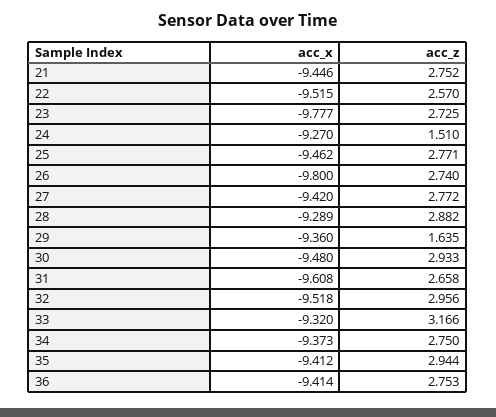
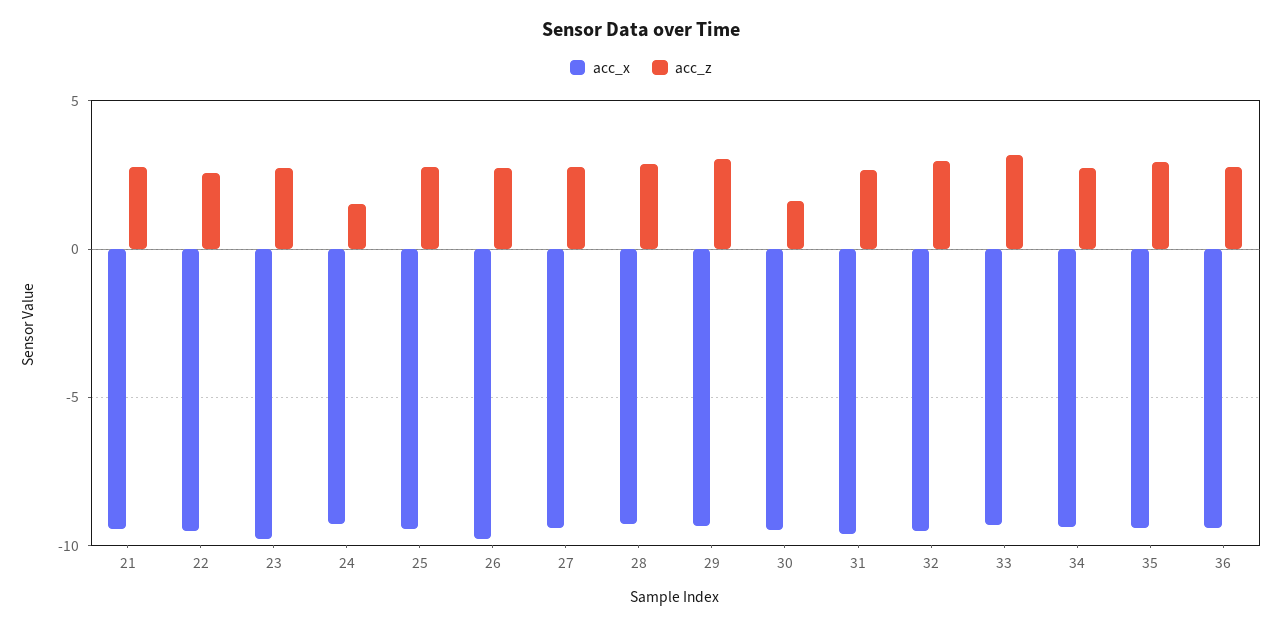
acc_z, 29: 1.635 -> 3
acc_z, 30: 2.933 -> 1.5

